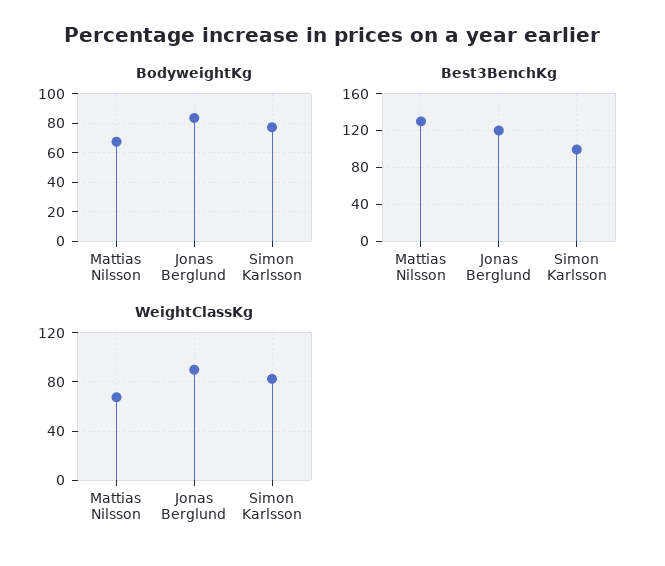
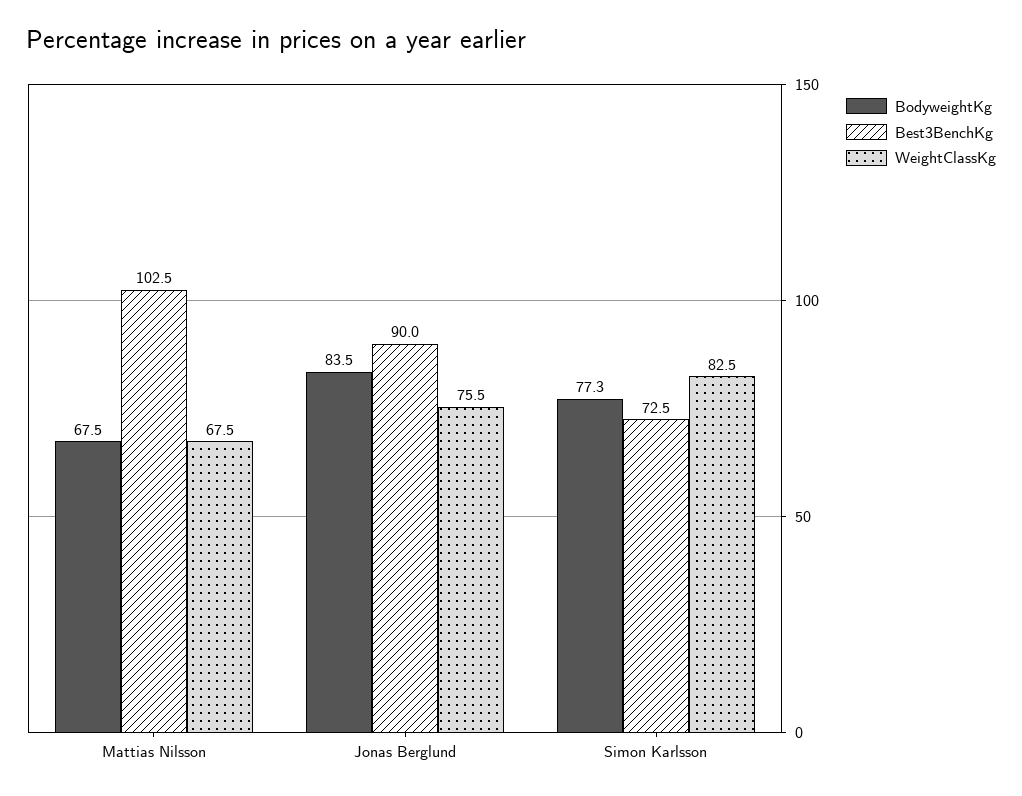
Best3BenchKg, Mattias Nilsson: 130 -> 102.5
Best3BenchKg, Jonas Berglund: 120 -> 90
Best3BenchKg, Simon Karlsson: 100 -> 72.5
WeightClassKg, Jonas Berglund: 90 -> 75.5

